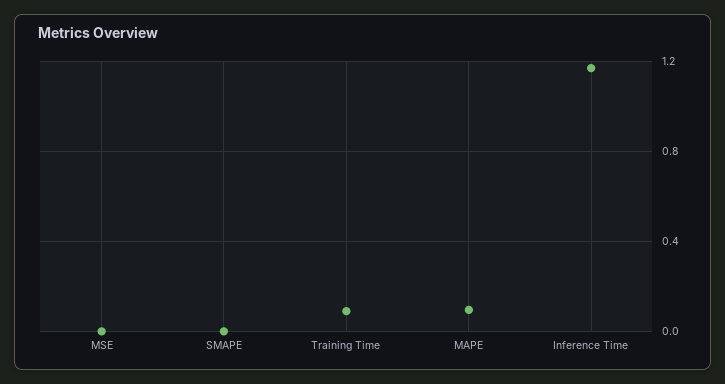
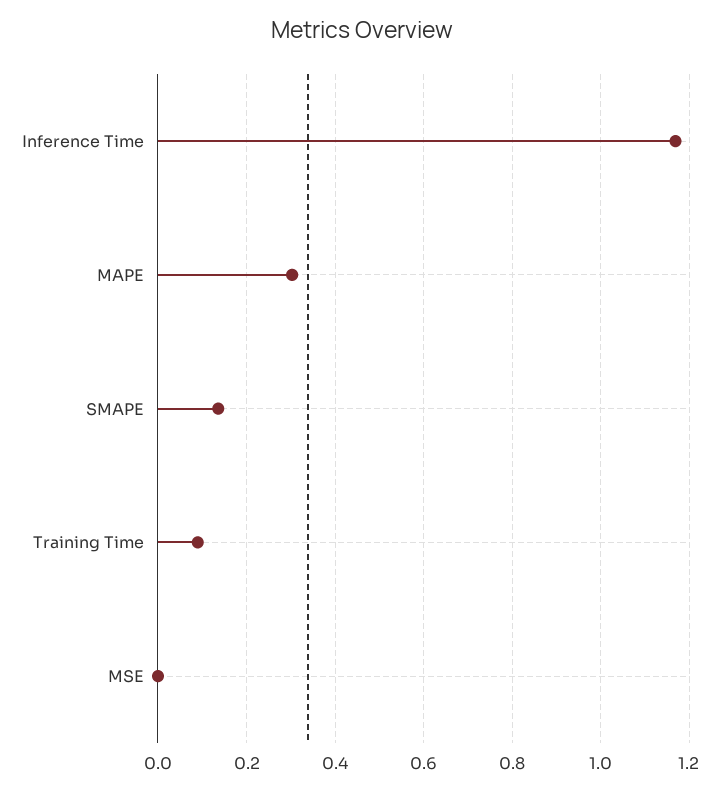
SMAPE: 0 -> 0.14
MAPE: 0.1 -> 0.3

